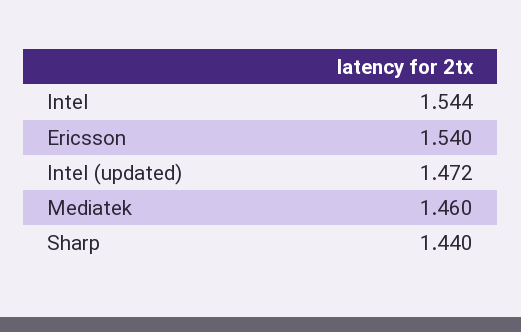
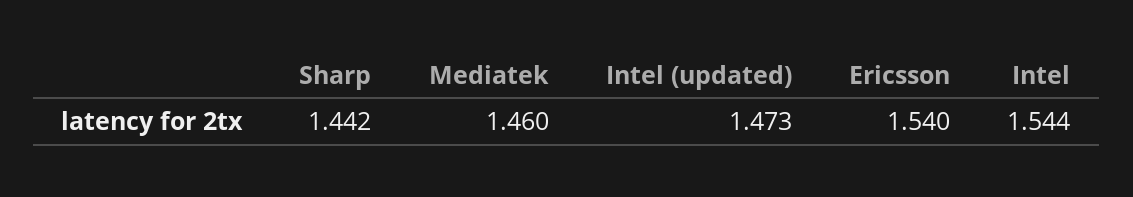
Intel (updated): 1.472 -> 1.473
Sharp: 1.44 -> 1.442

